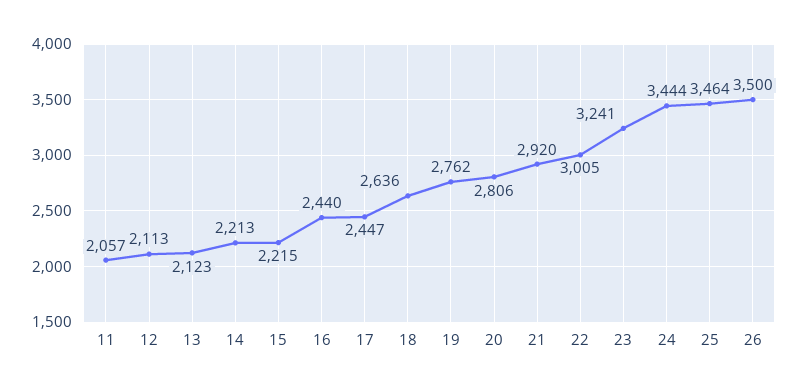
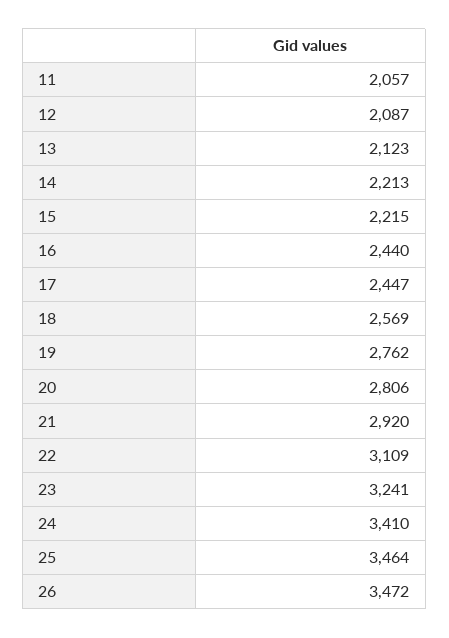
12: 2113 -> 2087
18: 2636 -> 2569
22: 3005 -> 3109
24: 3444 -> 3410
26: 3500 -> 3472

